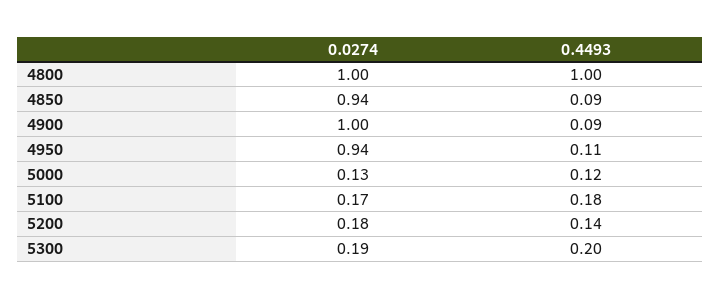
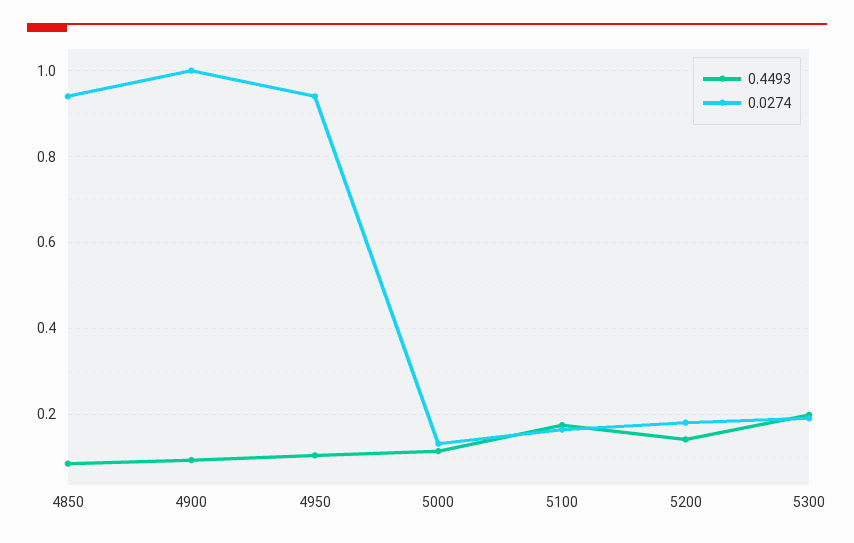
0.0274, 4800: 1 -> none
0.4493, 4800: 1 -> none

